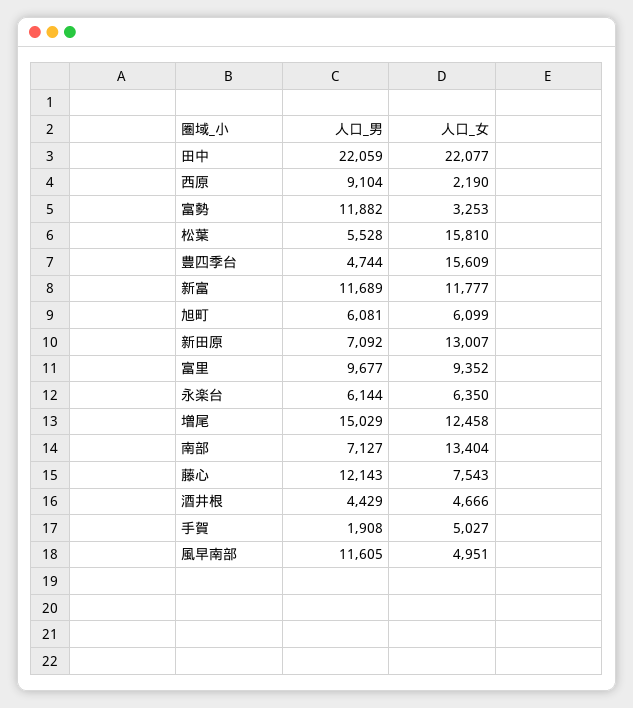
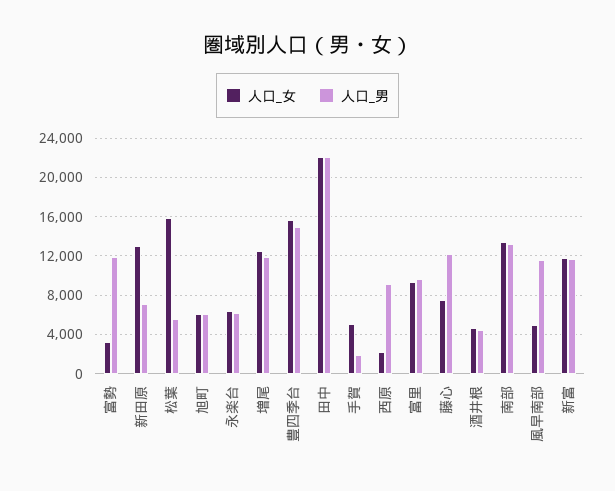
人口_男, 豊四季台: 4744 -> 15000
人口_男, 増尾: 15029 -> 12000
人口_男, 南部: 7127 -> 13000

